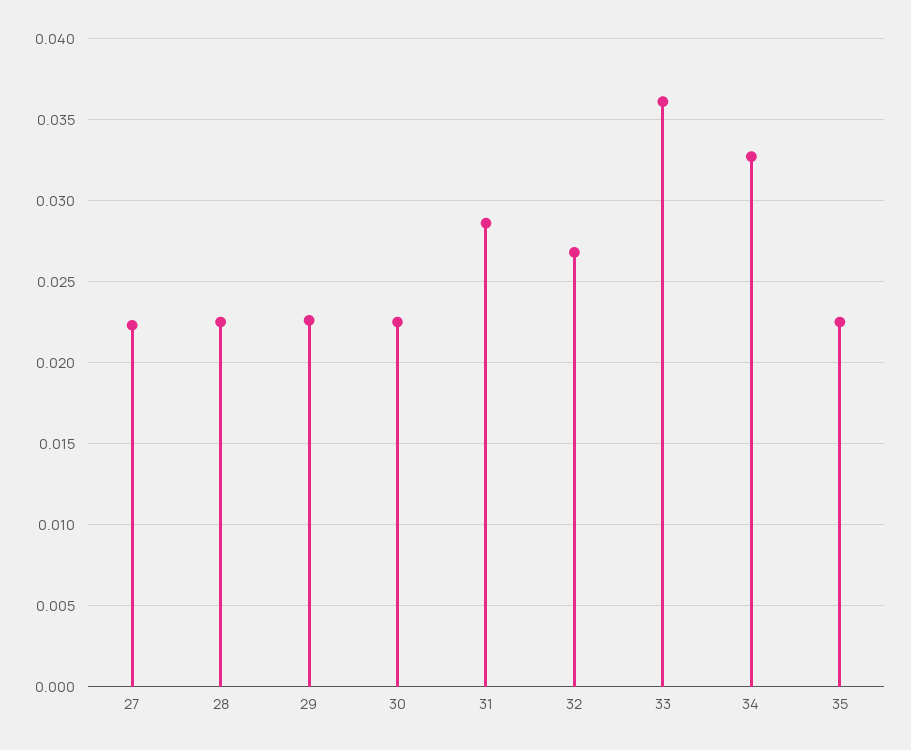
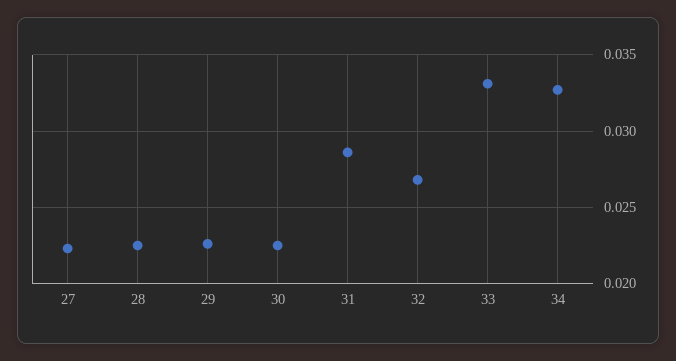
33: 0.036 -> 0.033
35: 0.0225 -> none

